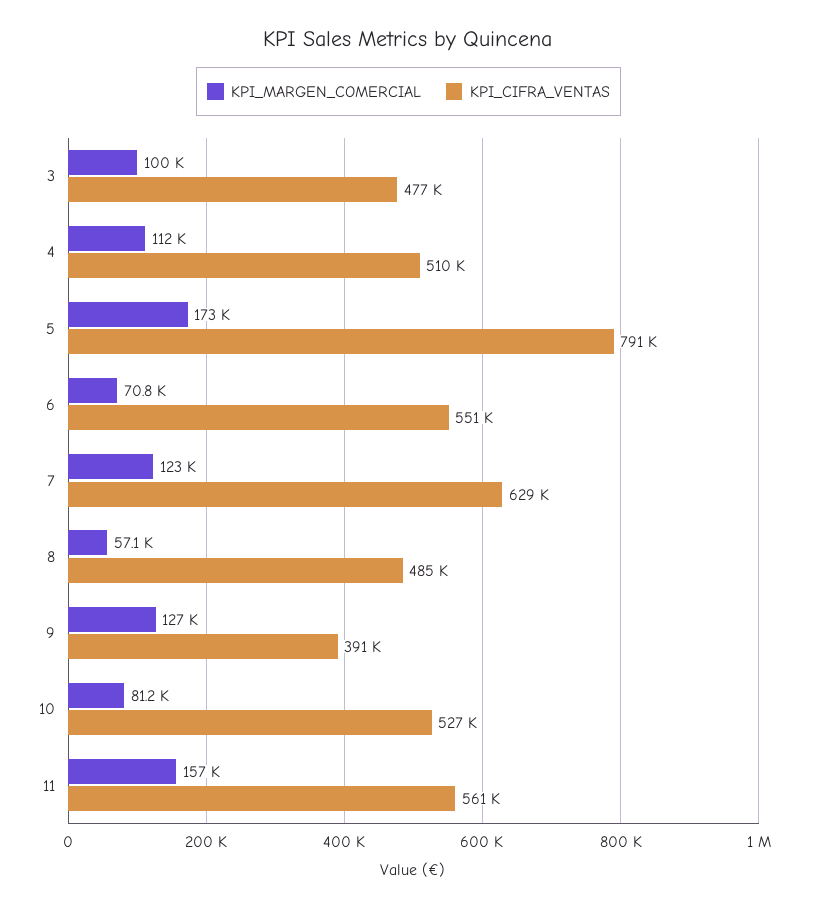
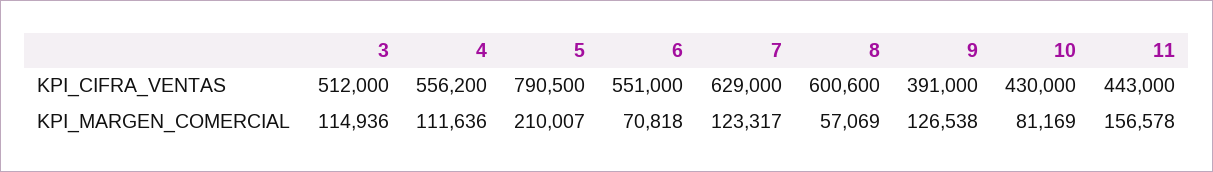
KPI_MARGEN_COMERCIAL, 3: 100000 -> 114936
KPI_CIFRA_VENTAS, 3: 477000 -> 512000
KPI_CIFRA_VENTAS, 4: 510000 -> 556200
KPI_MARGEN_COMERCIAL, 5: 173000 -> 210007
KPI_CIFRA_VENTAS, 8: 485000 -> 600600
KPI_CIFRA_VENTAS, 10: 527000 -> 430000
KPI_CIFRA_VENTAS, 11: 561000 -> 443000

